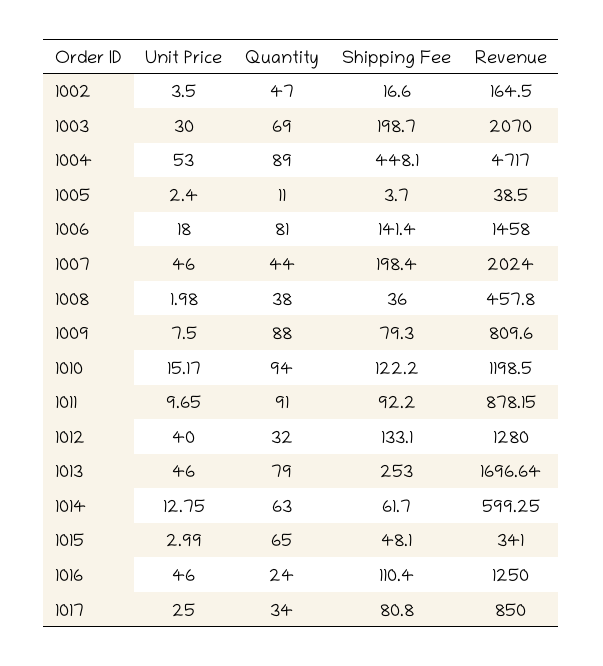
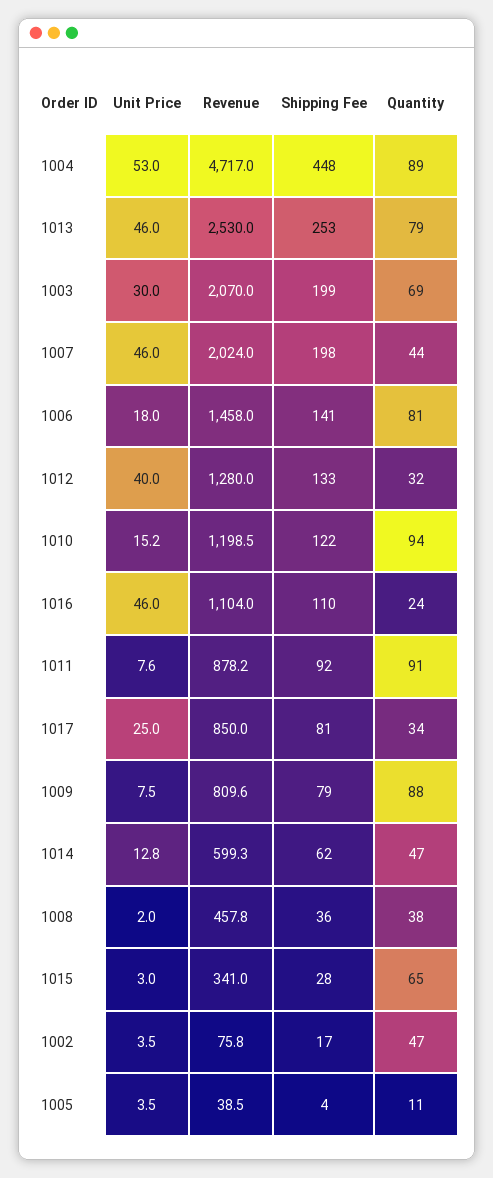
Revenue, 1002: 164.5 -> 75.8
Unit Price, 1005: 2.4 -> 3.5
Unit Price, 1011: 9.65 -> 7.6
Revenue, 1013: 1696.64 -> 2530
Quantity, 1014: 63 -> 47
Shipping Fee, 1015: 48.1 -> 28
Revenue, 1016: 1250 -> 1104

